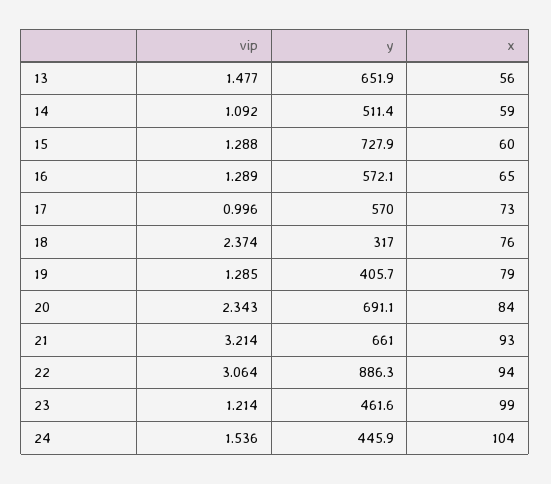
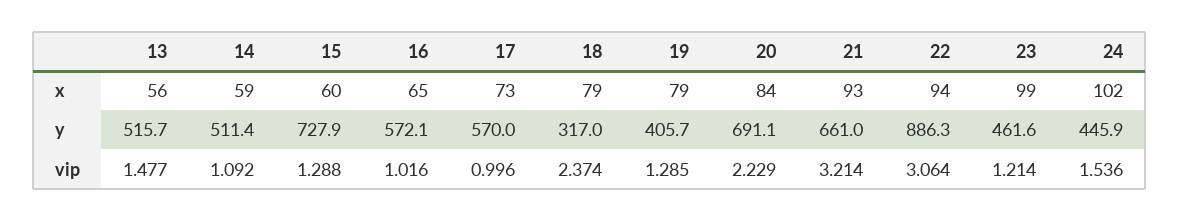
y, 13: 651.9 -> 515.7
vip, 16: 1.289 -> 1.016
x, 18: 76 -> 79
vip, 20: 2.343 -> 2.229
x, 24: 104 -> 102

